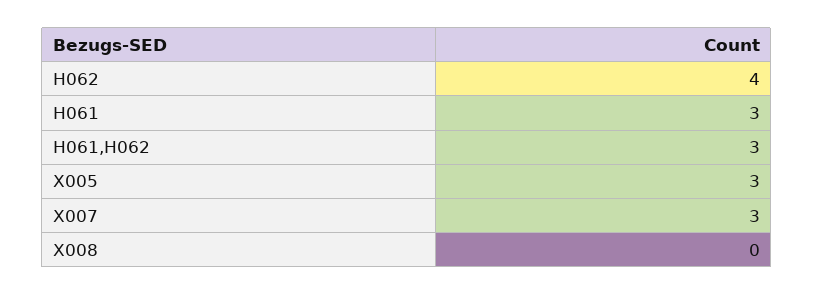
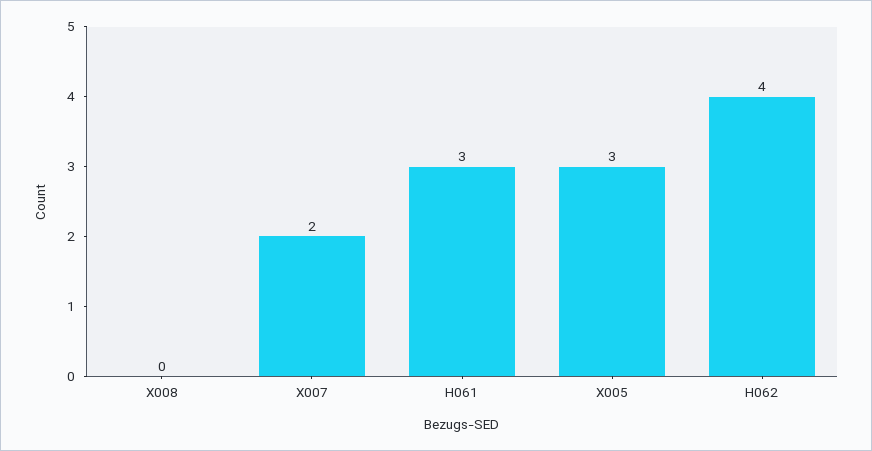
H061,H062: 3 -> none
X007: 3 -> 2

